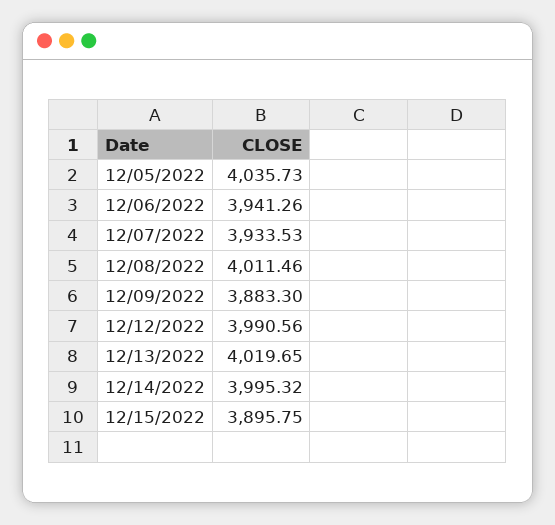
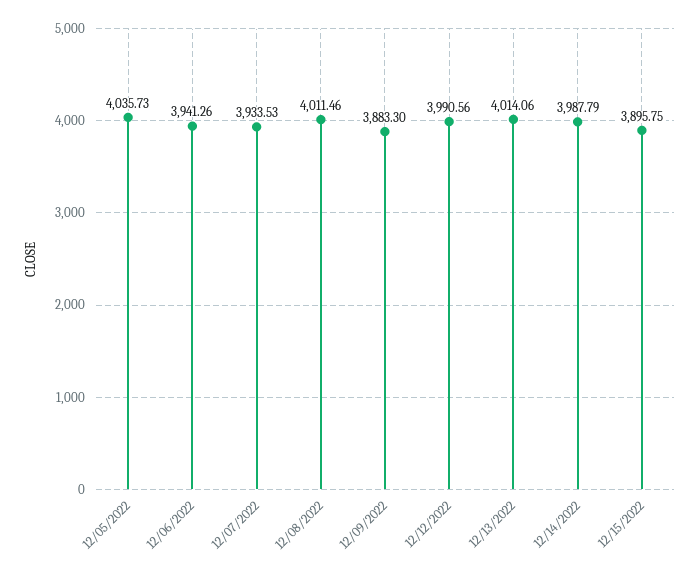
12/13/2022: 4019.65 -> 4014.06
12/14/2022: 3995.32 -> 3987.79

